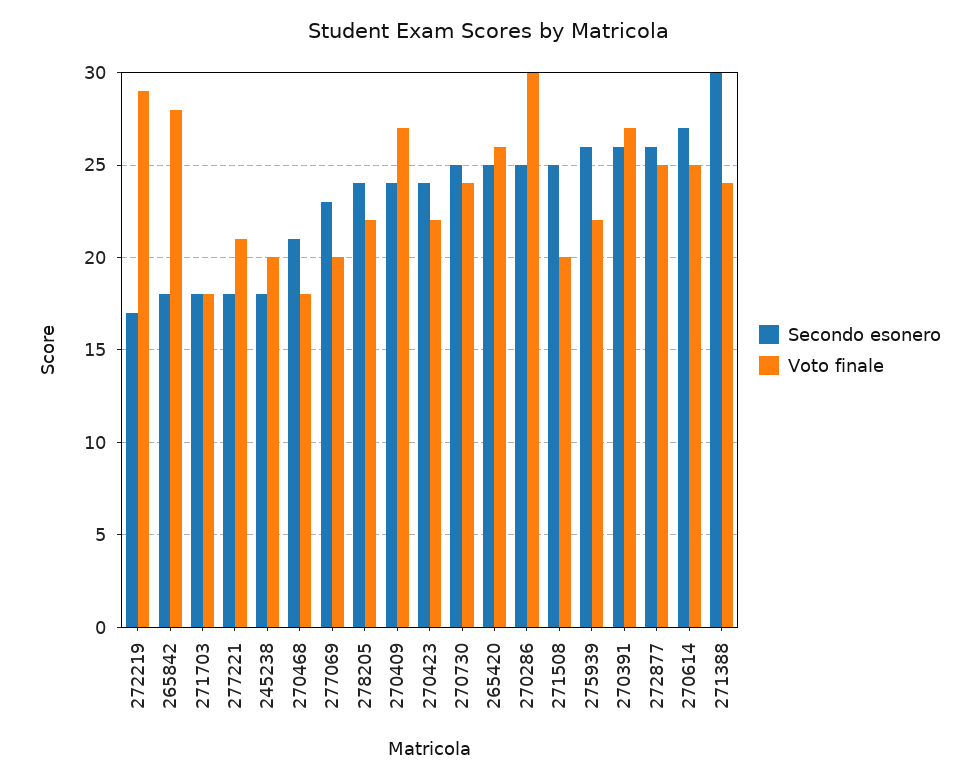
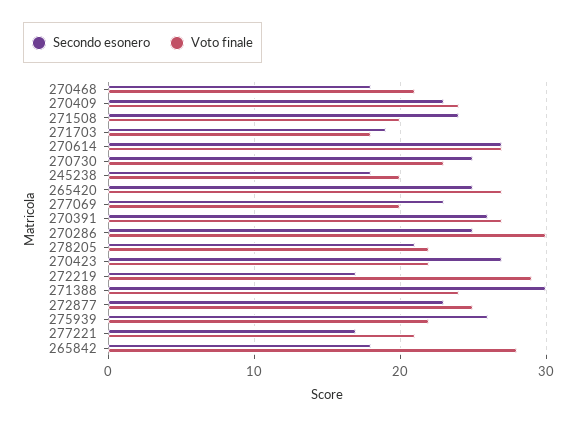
Secondo esonero, 271703: 18 -> 19
Secondo esonero, 277221: 18 -> 17
Secondo esonero, 270468: 21 -> 18
Voto finale, 270468: 18 -> 21
Secondo esonero, 278205: 24 -> 21
Secondo esonero, 270409: 24 -> 23
Voto finale, 270409: 27 -> 24
Secondo esonero, 270423: 24 -> 27
Voto finale, 270730: 24 -> 23
Voto finale, 265420: 26 -> 27
Secondo esonero, 271508: 25 -> 24
Secondo esonero, 272877: 26 -> 23
Voto finale, 270614: 25 -> 27

